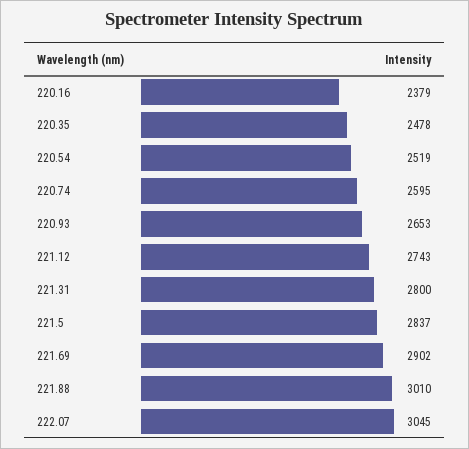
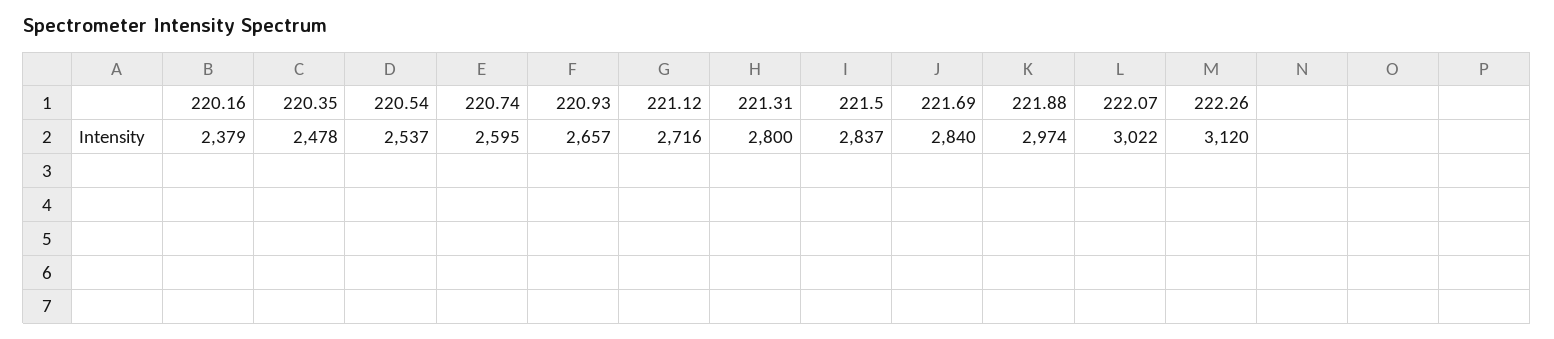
220.54: 2519 -> 2537
220.93: 2653 -> 2657
221.12: 2743 -> 2716
221.69: 2902 -> 2840
221.88: 3010 -> 2974
222.07: 3045 -> 3022
222.26: none -> 3120

